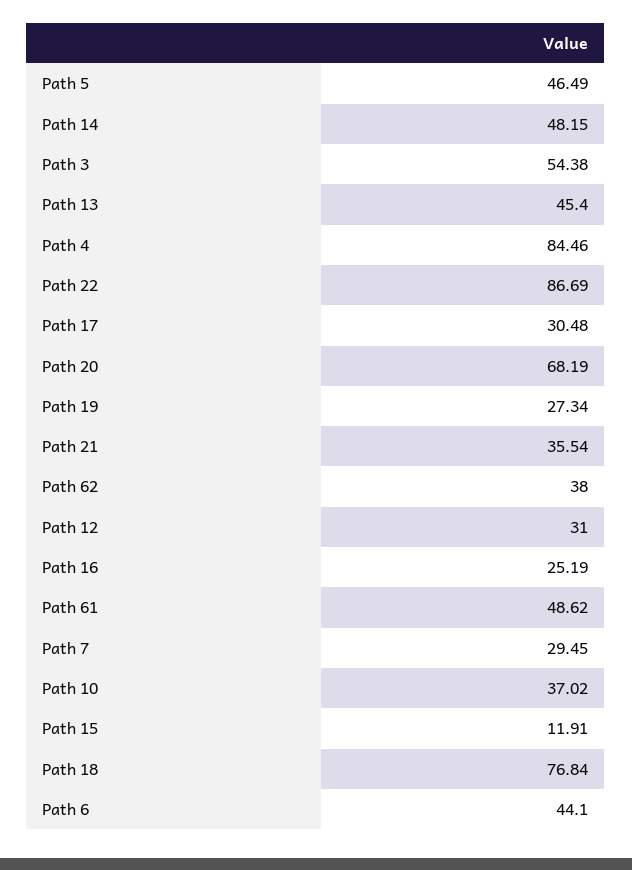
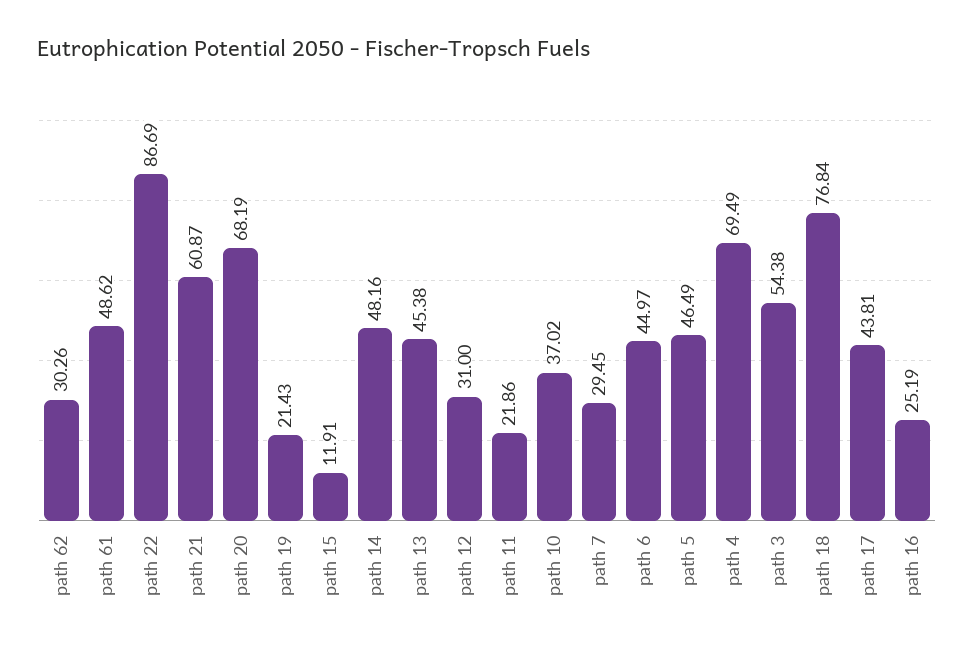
Path 14: 48.15 -> 48.16
Path 13: 45.4 -> 45.38
Path 4: 84.46 -> 69.49
Path 17: 30.48 -> 43.81
Path 19: 27.34 -> 21.43
Path 21: 35.54 -> 60.87
Path 62: 38 -> 30.26
Path 6: 44.1 -> 44.97
path 11: none -> 21.86

